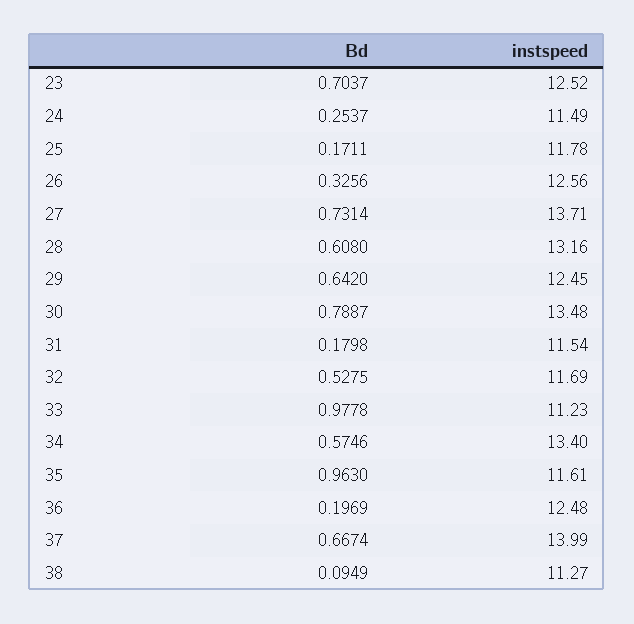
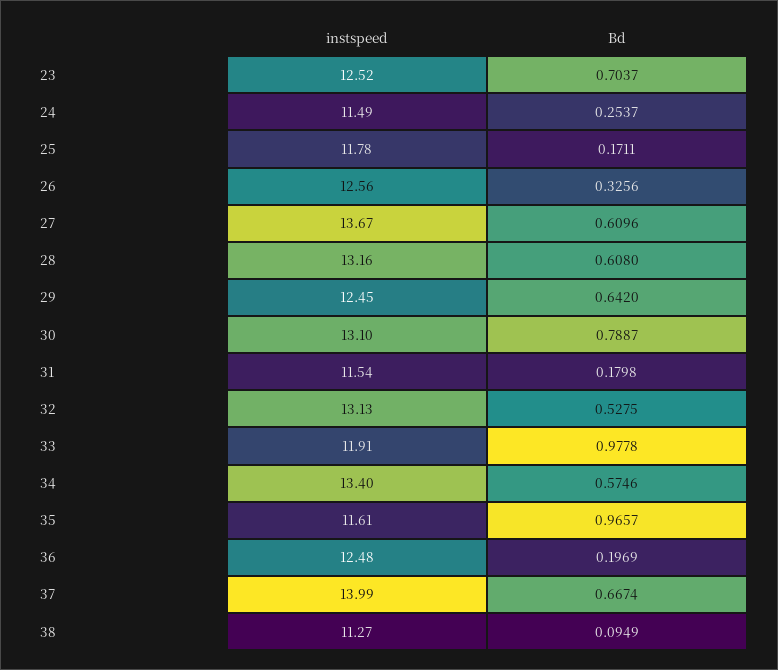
Bd, 27: 0.7314 -> 0.6096
instspeed, 27: 13.71 -> 13.67
instspeed, 30: 13.48 -> 13.1
instspeed, 32: 11.69 -> 13.13
instspeed, 33: 11.23 -> 11.91
Bd, 35: 0.963 -> 0.9657

